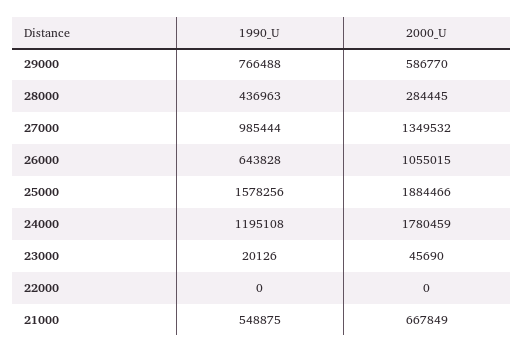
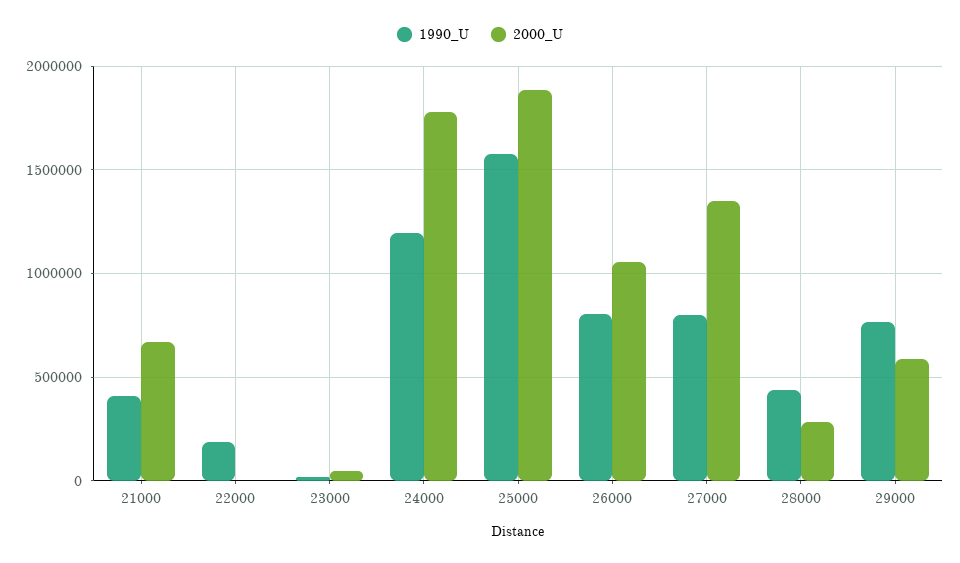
1990_U, 27000: 985444 -> 800000
1990_U, 26000: 643828 -> 800000
1990_U, 22000: 0 -> 200000
1990_U, 21000: 548875 -> 400000

